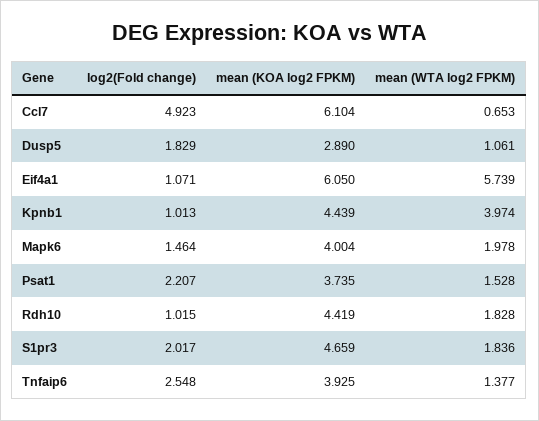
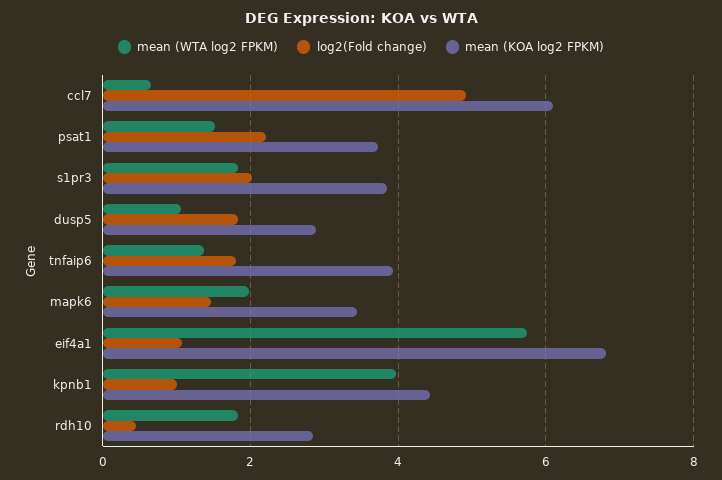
mean (KOA log2 FPKM), Eif4a1: 6.05 -> 6.8
mean (KOA log2 FPKM), Mapk6: 4.004 -> 3.4
log2(Fold change), Rdh10: 1.015 -> 0.4
mean (KOA log2 FPKM), Rdh10: 4.419 -> 2.8
mean (KOA log2 FPKM), S1pr3: 4.659 -> 3.8
log2(Fold change), Tnfaip6: 2.548 -> 1.8

